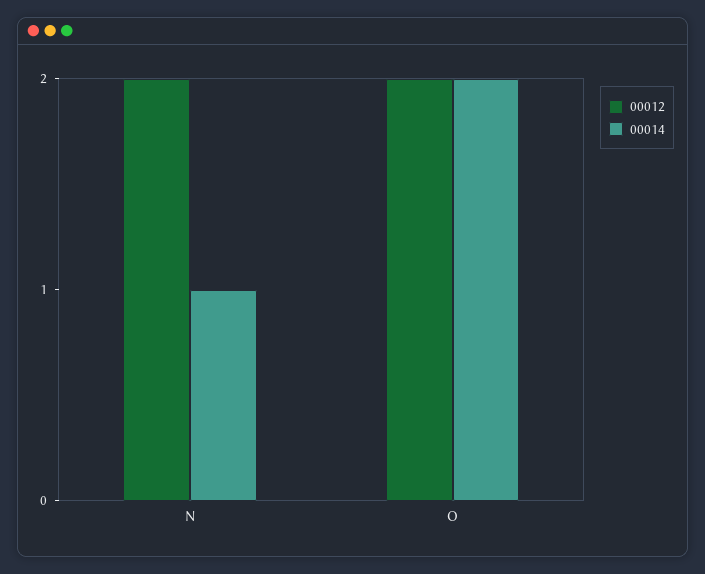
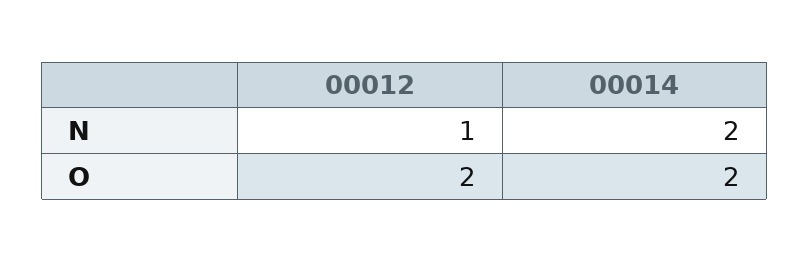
00012, N: 2 -> 1
00014, N: 1 -> 2

